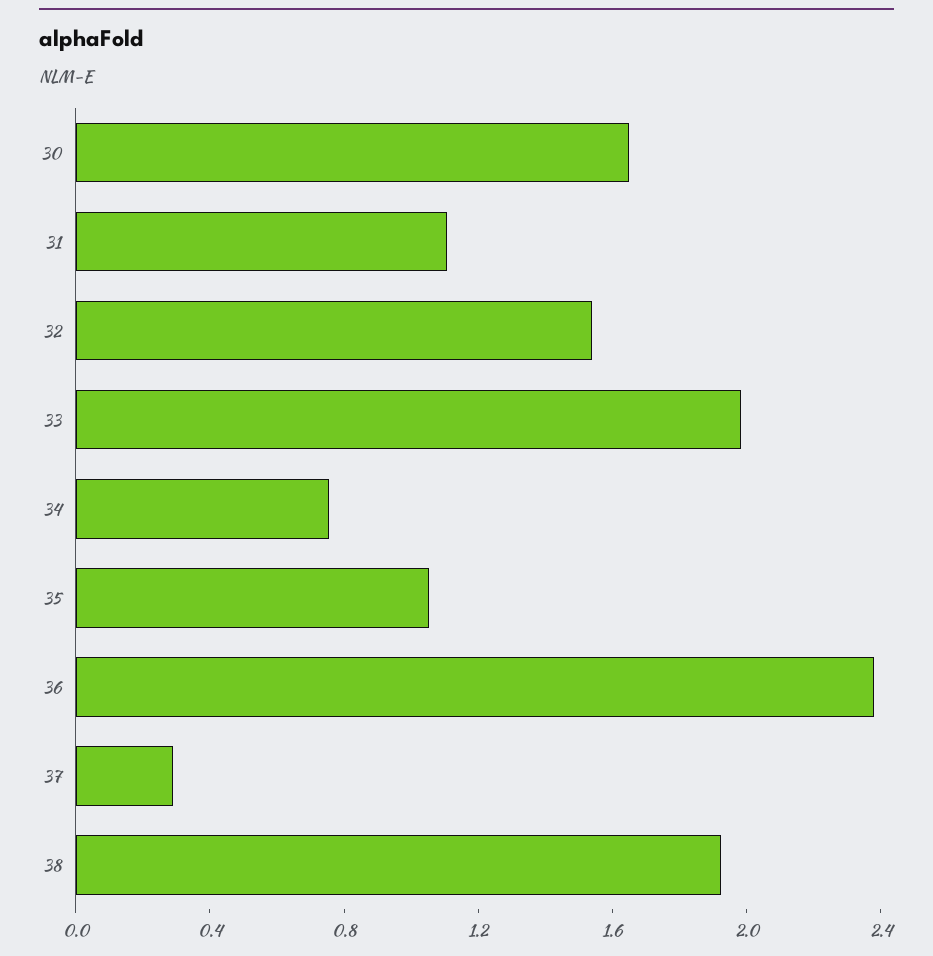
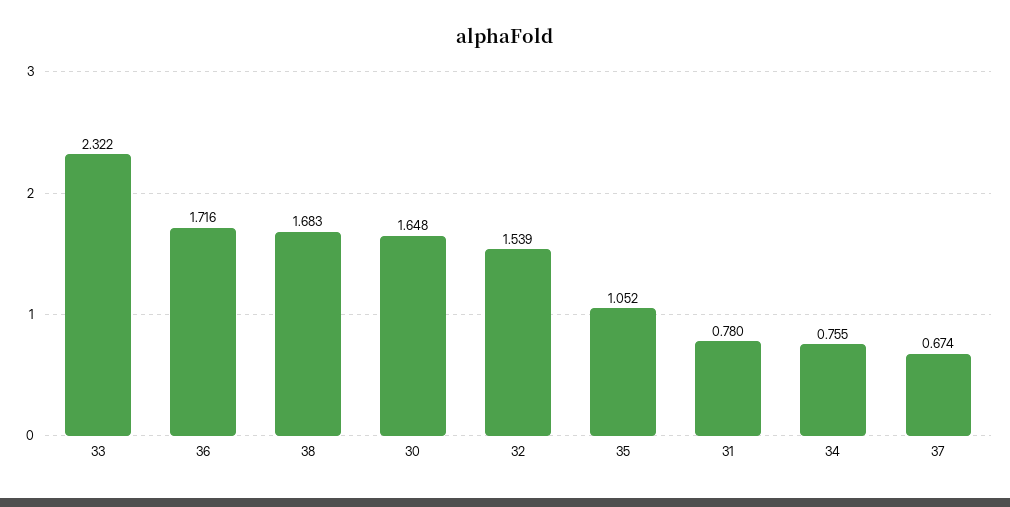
31: 1.1 -> 0.78
33: 2 -> 2.322
36: 2.4 -> 1.716
37: 0.3 -> 0.674
38: 1.9 -> 1.683

